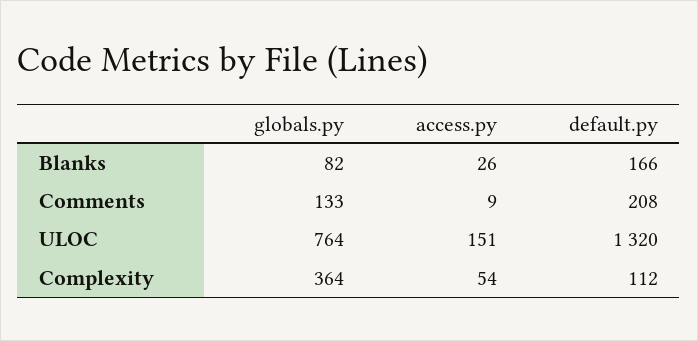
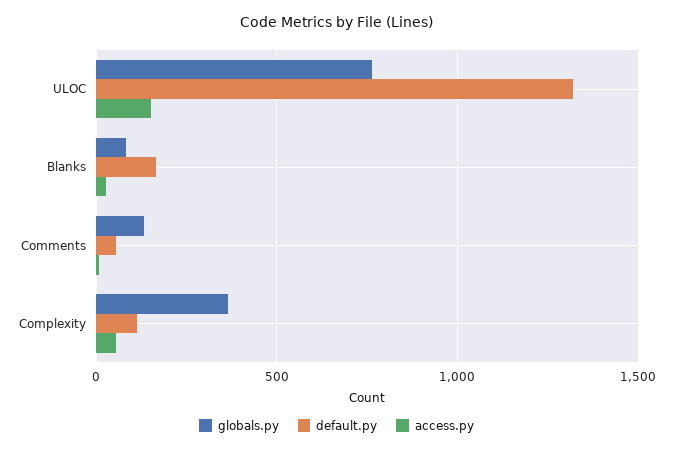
default.py, Comments: 208 -> 50

